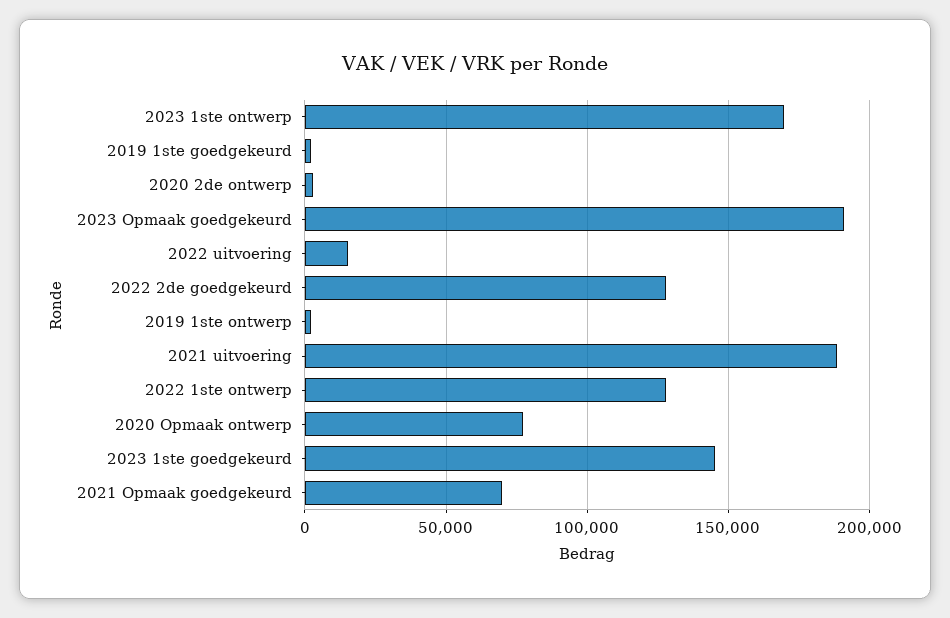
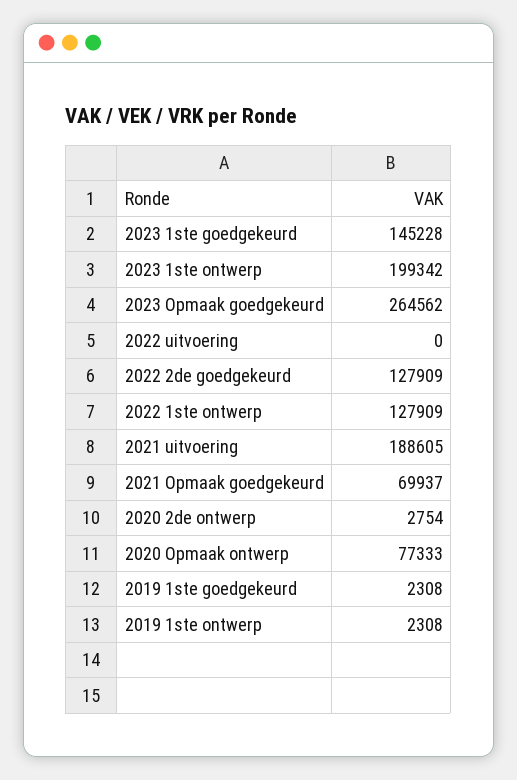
2023 1ste ontwerp: 170000 -> 199342
2023 Opmaak goedgekeurd: 190000 -> 264562
2022 uitvoering: 15000 -> 0

